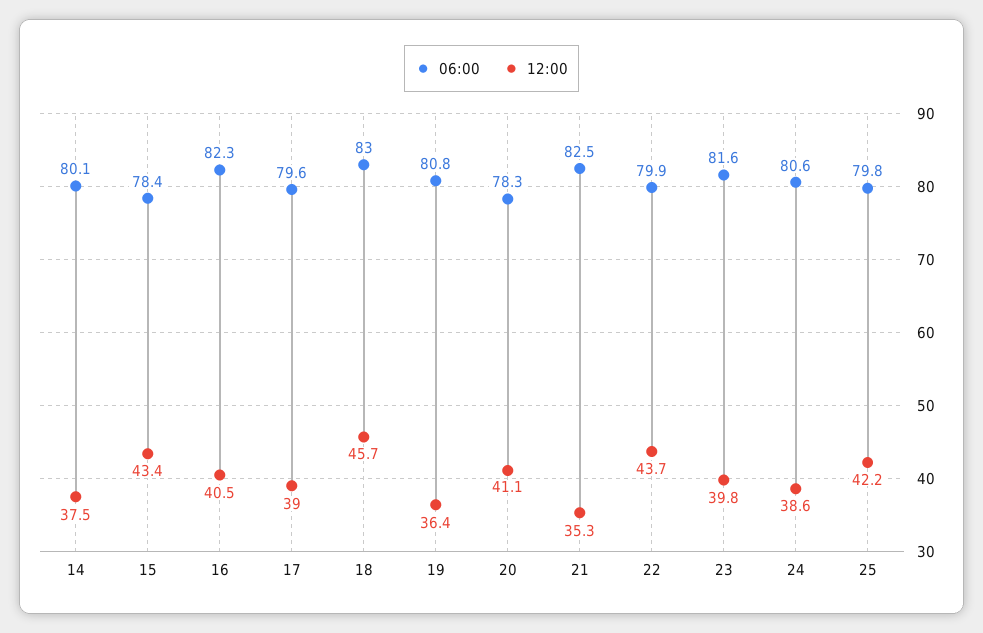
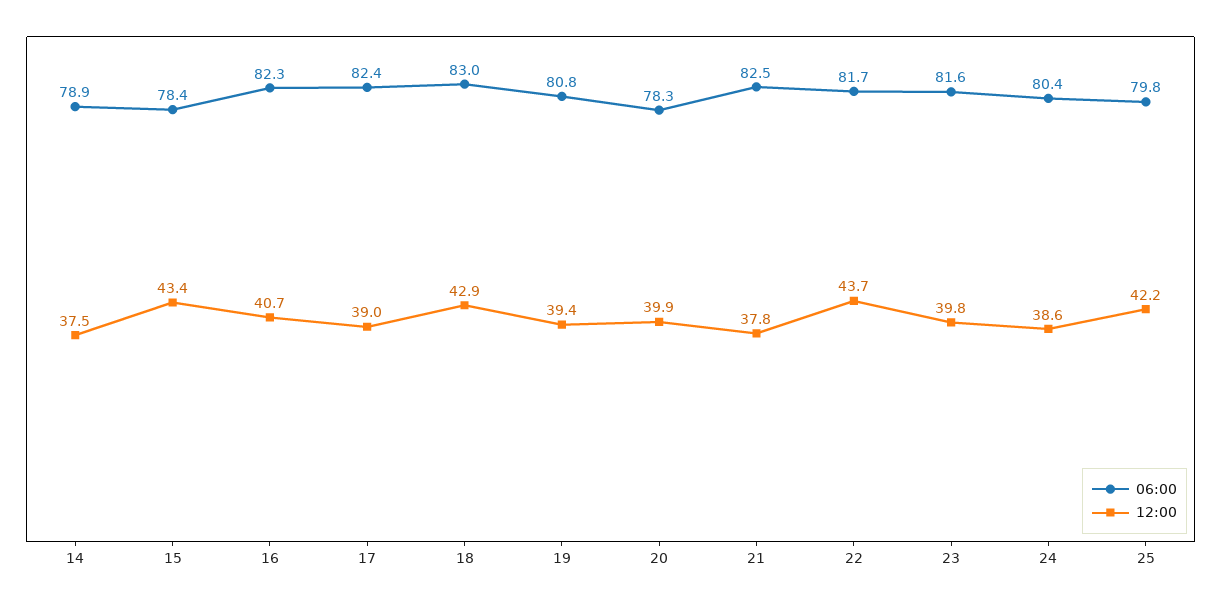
06:00, 14: 80.1 -> 78.9
12:00, 16: 40.5 -> 40.7
06:00, 17: 79.6 -> 82.4
12:00, 18: 45.7 -> 42.9
12:00, 19: 36.4 -> 39.4
12:00, 20: 41.1 -> 39.9
12:00, 21: 35.3 -> 37.8
06:00, 22: 79.9 -> 81.7
06:00, 24: 80.6 -> 80.4

